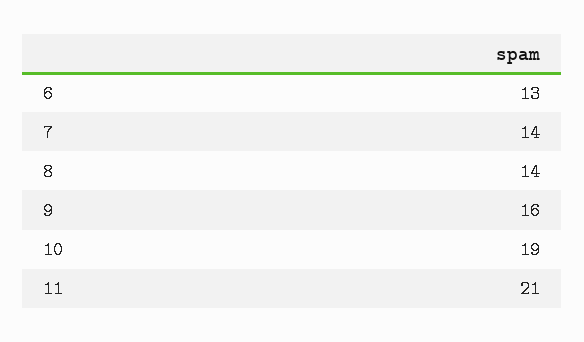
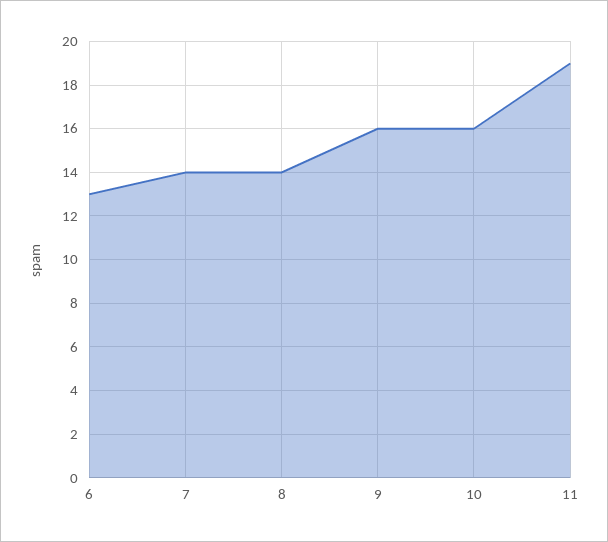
10: 19 -> 16
11: 21 -> 19

